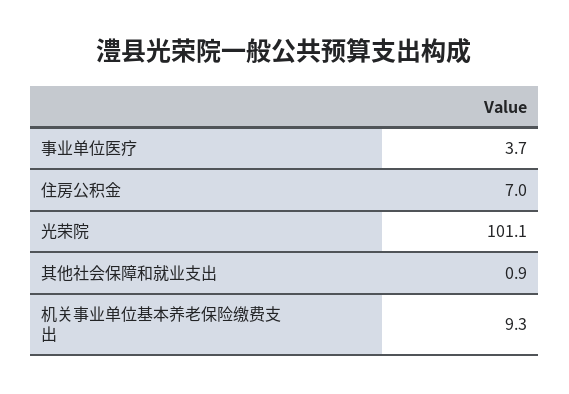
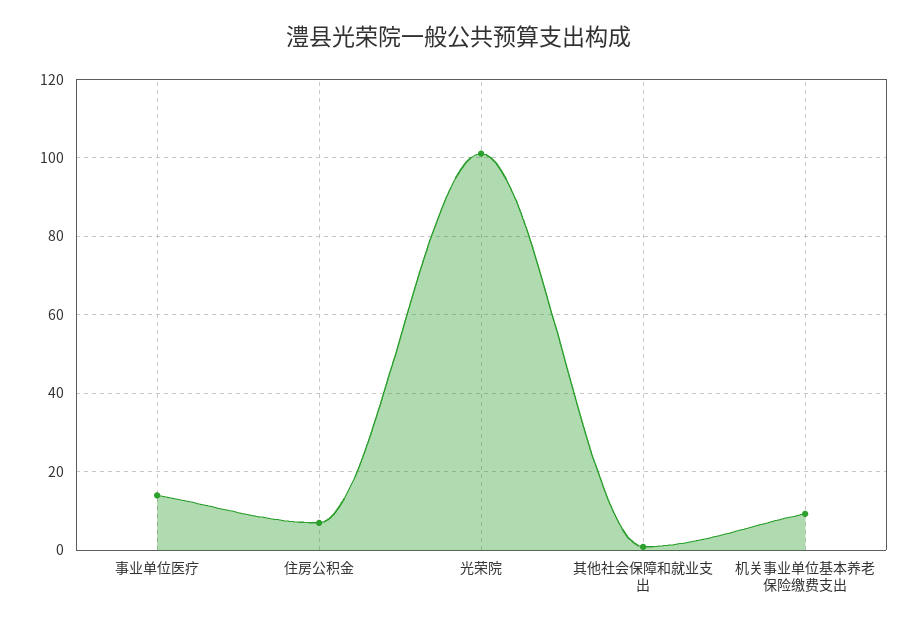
事业单位医疗: 3.7 -> 14

